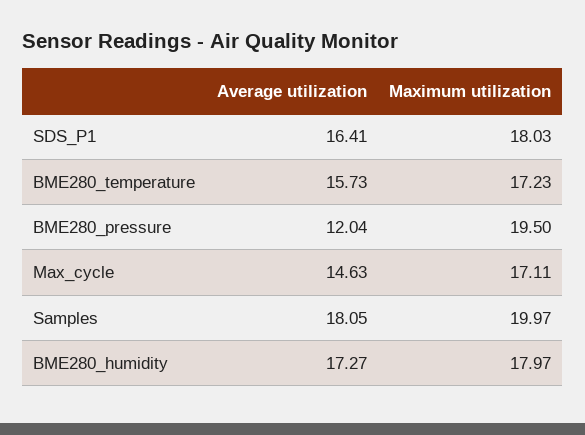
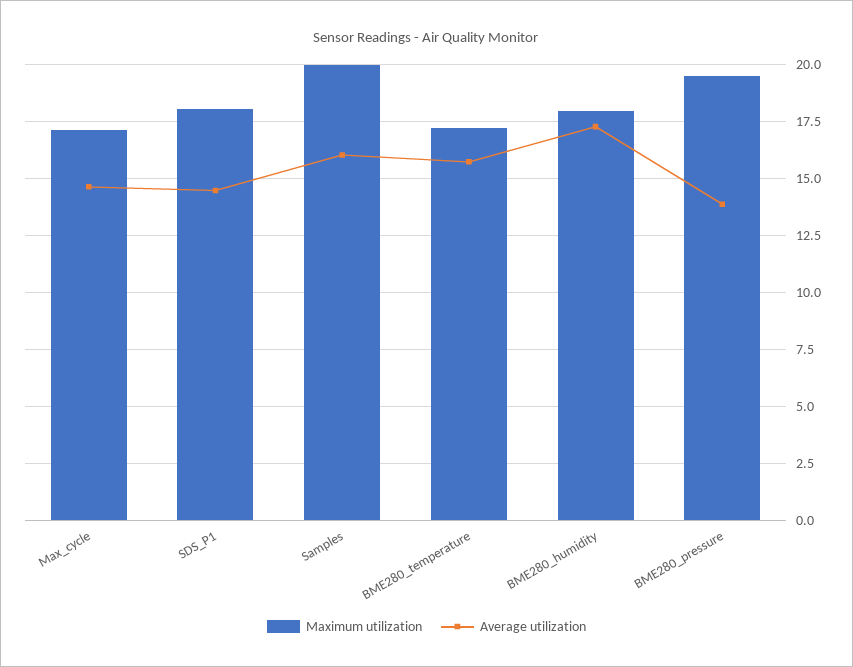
Average utilization, SDS_P1: 16.41 -> 14.5
Average utilization, BME280_pressure: 12.04 -> 14
Average utilization, Samples: 18.05 -> 16

